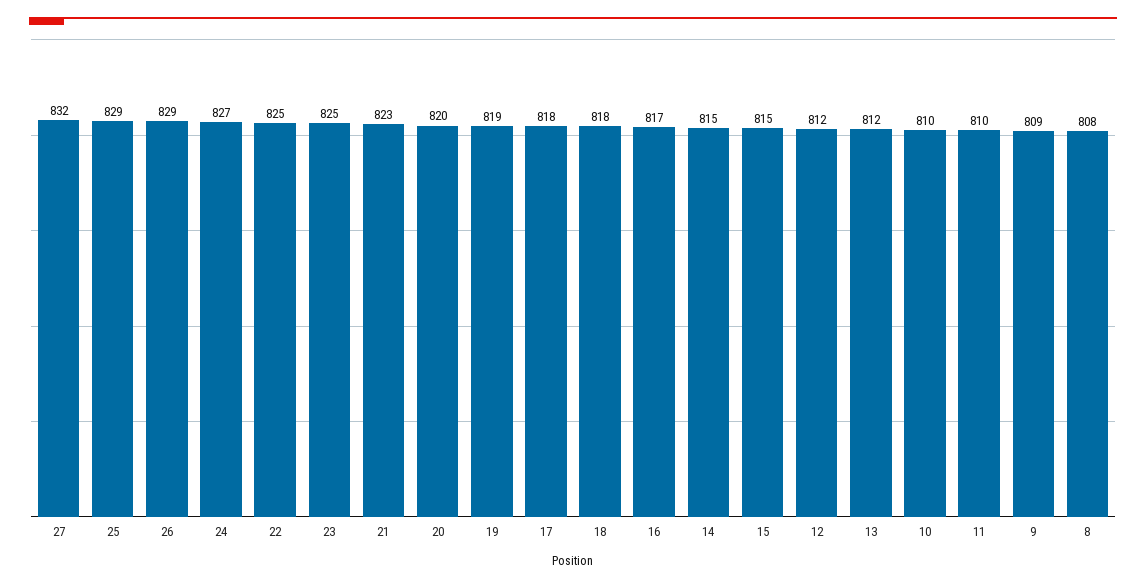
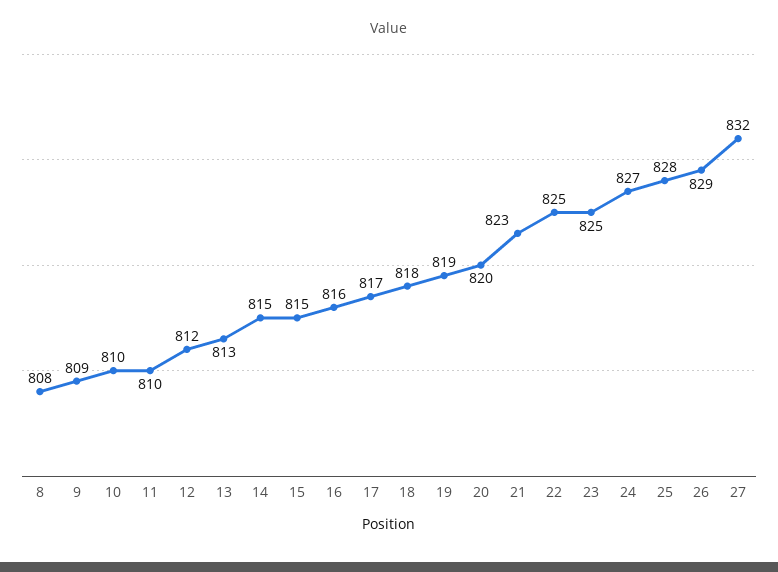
25: 829 -> 828
17: 818 -> 817
16: 817 -> 816
13: 812 -> 813

